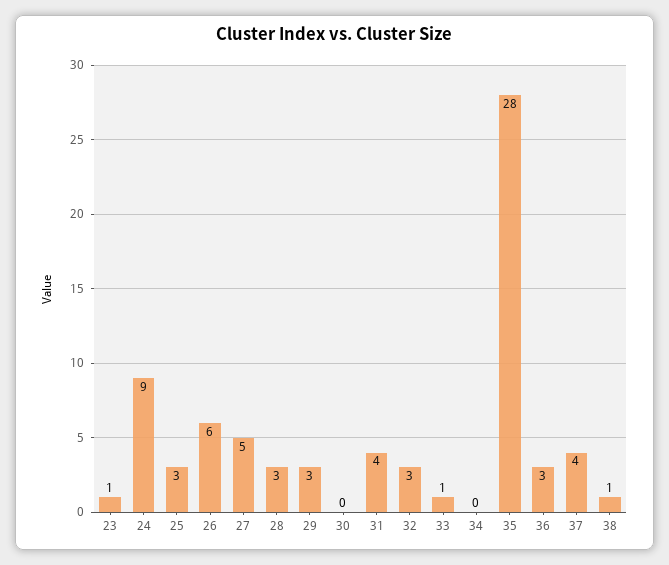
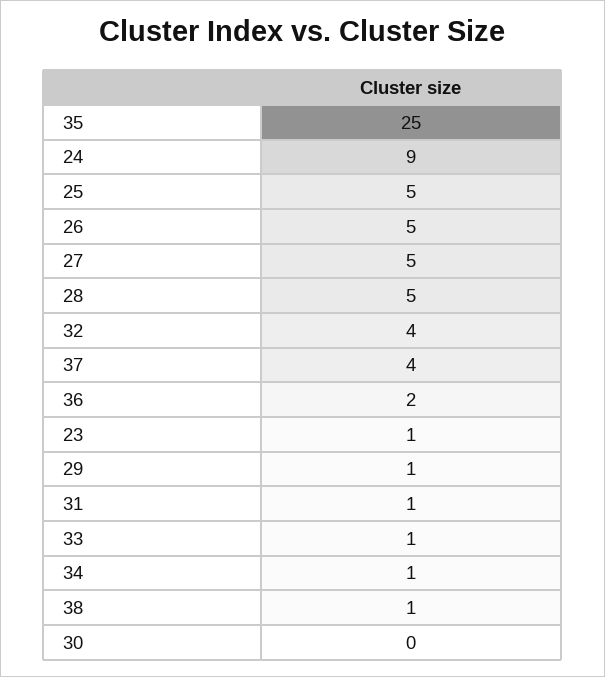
25: 3 -> 5
26: 6 -> 5
28: 3 -> 5
29: 3 -> 1
31: 4 -> 1
32: 3 -> 4
34: 0 -> 1
35: 28 -> 25
36: 3 -> 2

